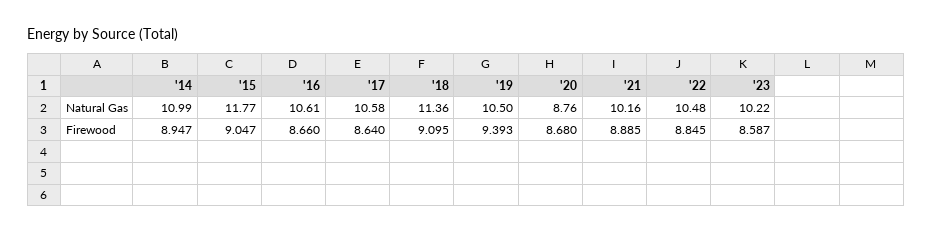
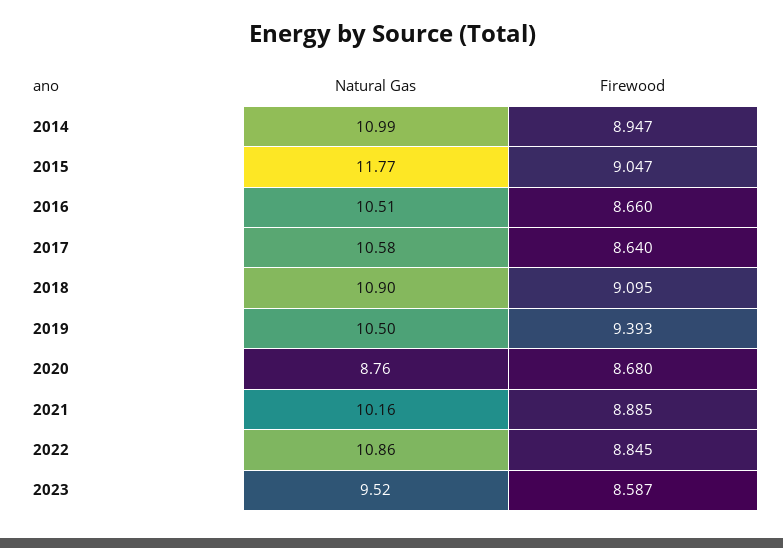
'16, Natural Gas: 10.61 -> 10.51
'18, Natural Gas: 11.36 -> 10.9
'22, Natural Gas: 10.48 -> 10.86
'23, Natural Gas: 10.22 -> 9.52

